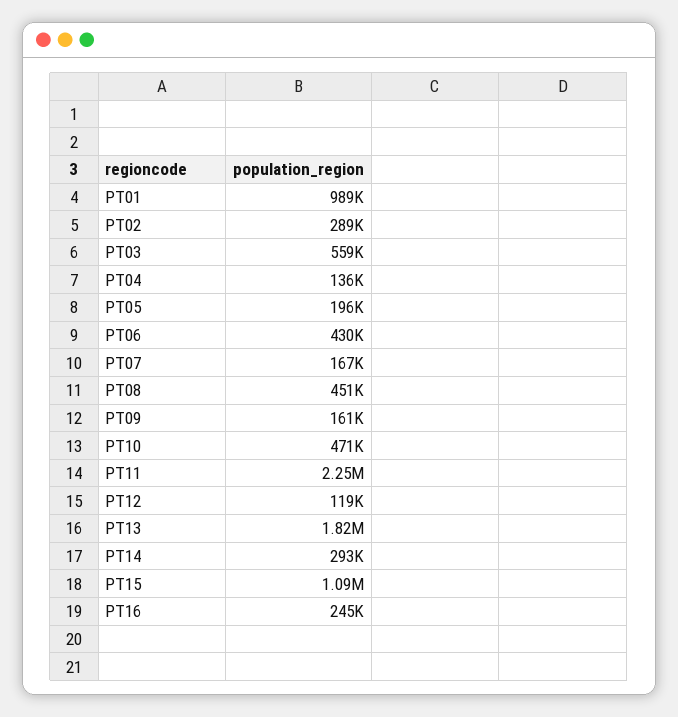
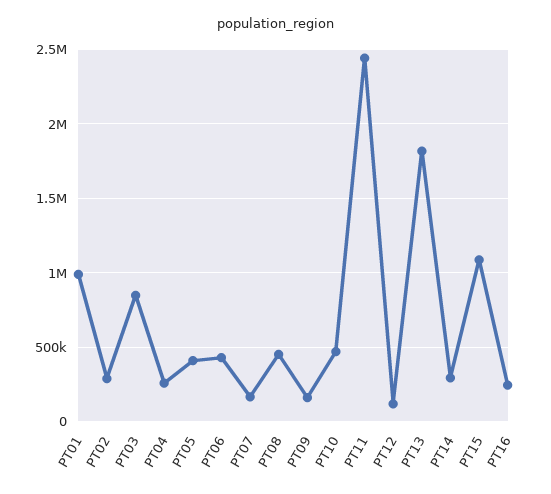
PT03: 559000 -> 850000
PT04: 136000 -> 250000
PT05: 196000 -> 400000
PT11: 2250000 -> 2450000

